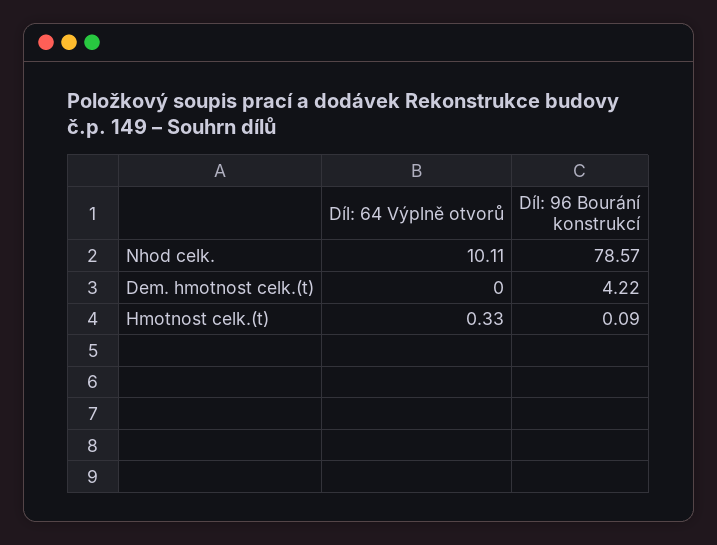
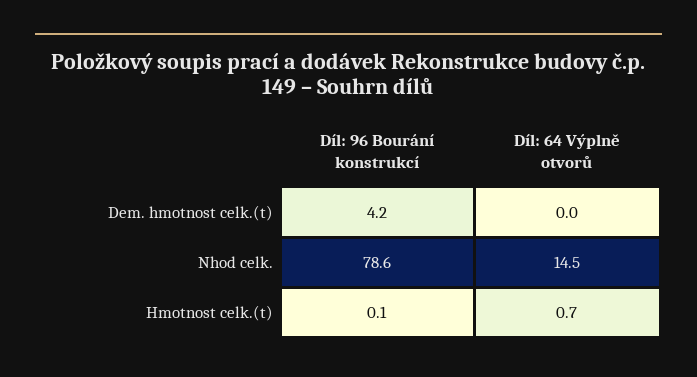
Díl: 64 Výplně otvorů, Nhod celk.: 10.11 -> 14.5
Díl: 64 Výplně otvorů, Hmotnost celk.(t): 0.33 -> 0.7

